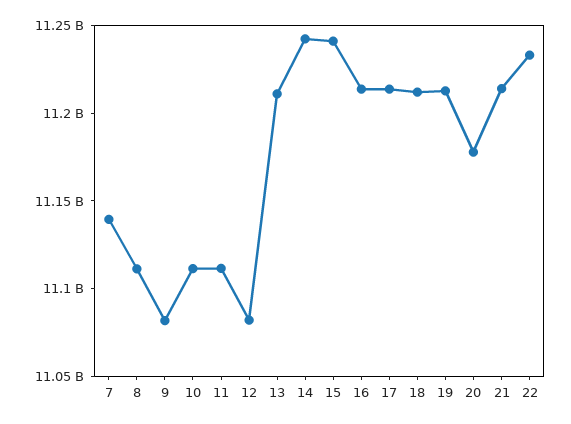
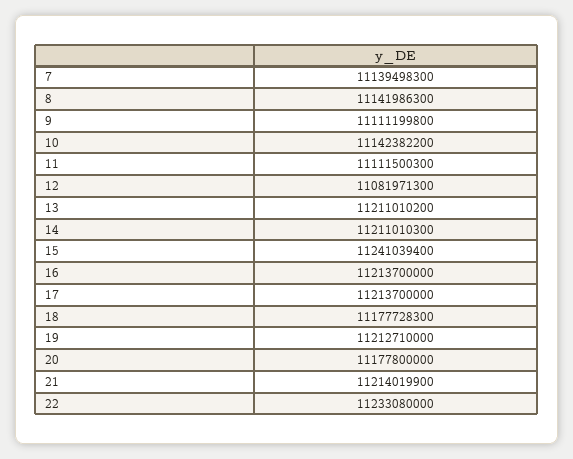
8: 11110000000 -> 11141986300
9: 11080000000 -> 11111199800
10: 11110000000 -> 11142382200
14: 11240000000 -> 11211010300
18: 11210000000 -> 11177728300

